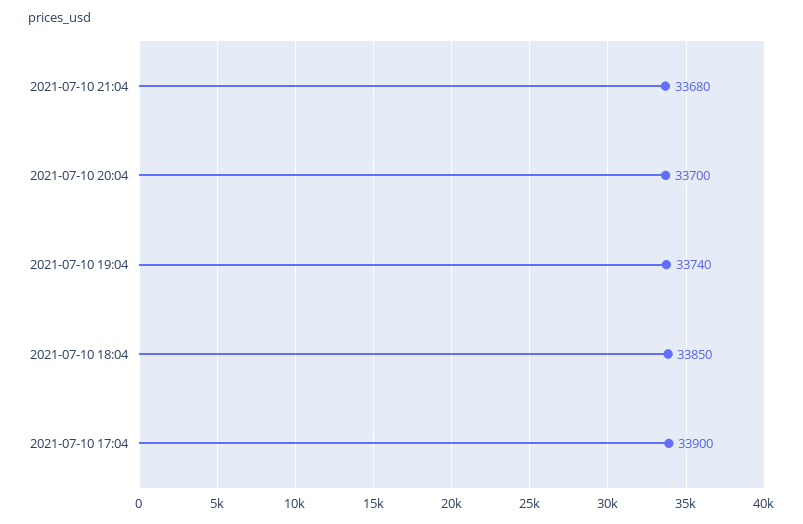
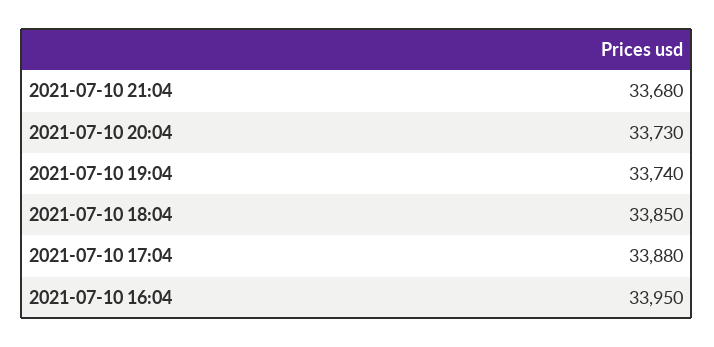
2021-07-10 20:04: 33700 -> 33730
2021-07-10 17:04: 33900 -> 33880
2021-07-10 16:04: none -> 33950

